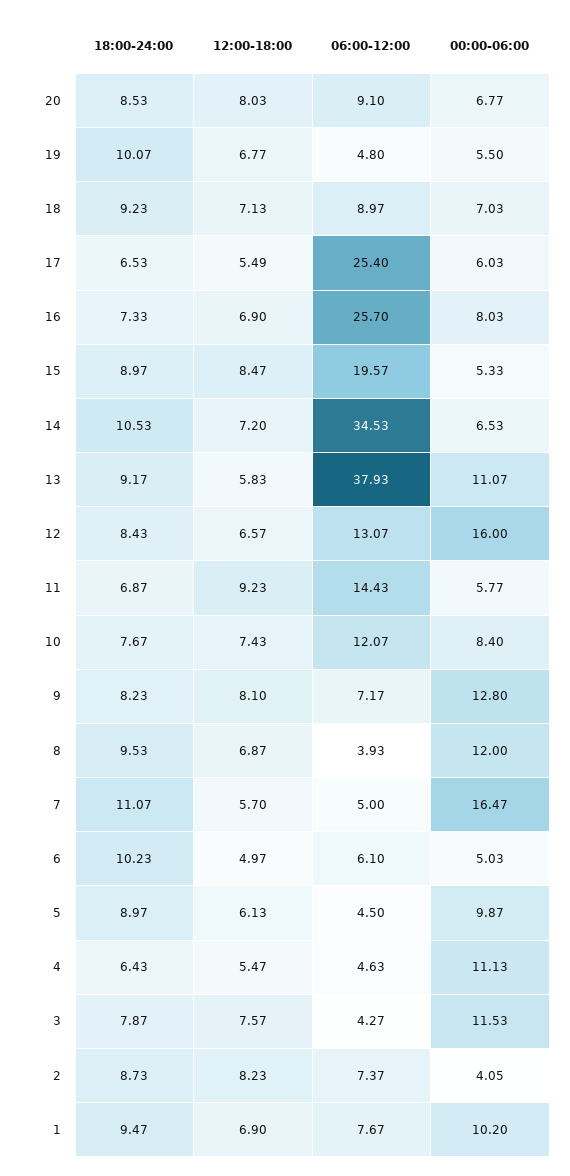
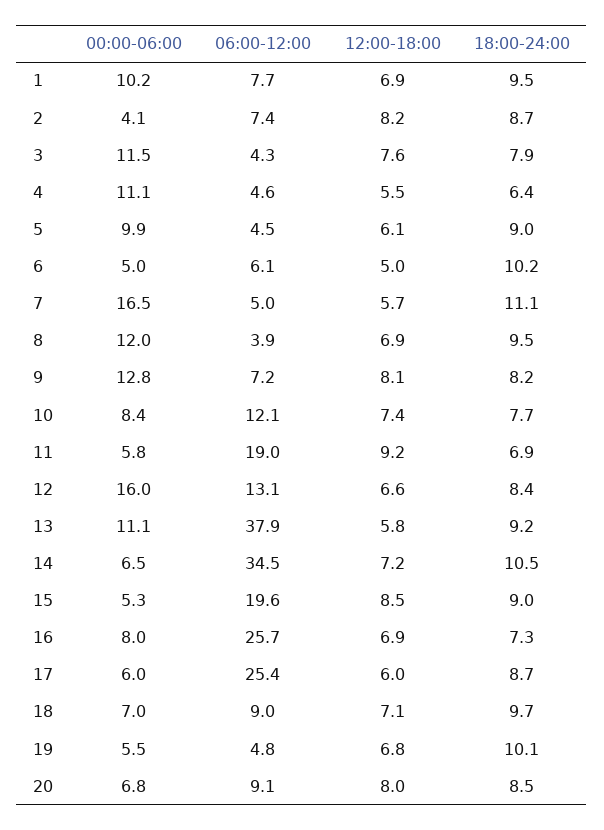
18:00-24:00, 18: 9.23 -> 9.7
18:00-24:00, 17: 6.53 -> 8.7
12:00-18:00, 17: 5.49 -> 6
06:00-12:00, 11: 14.43 -> 19

